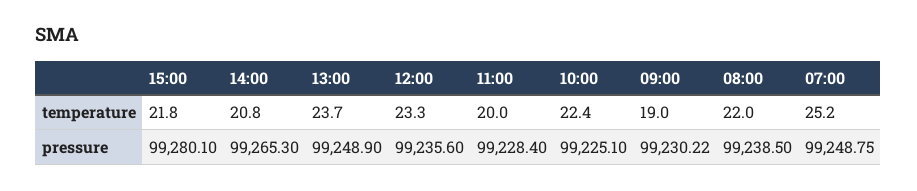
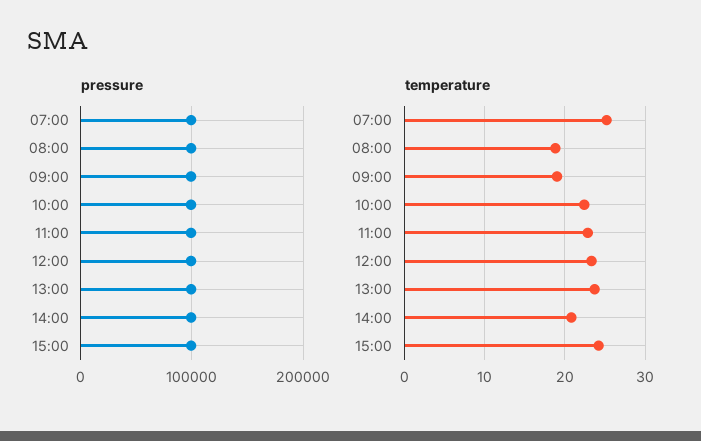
temperature, 15:00: 21.8 -> 24
temperature, 11:00: 20 -> 23
temperature, 08:00: 22 -> 19

